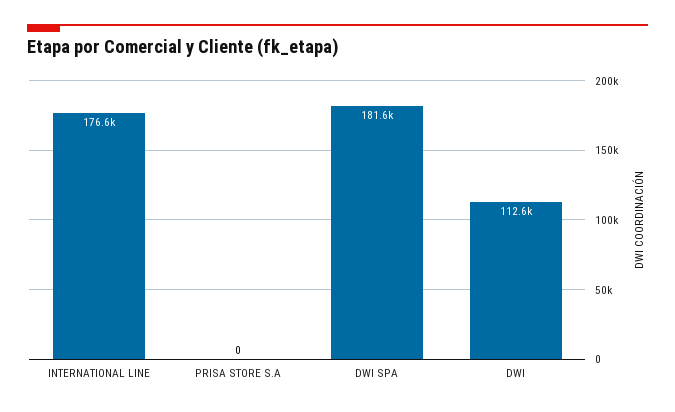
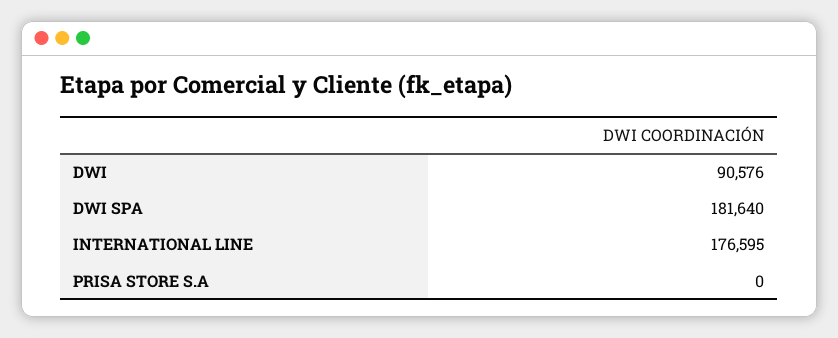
DWI: 112600 -> 90576

